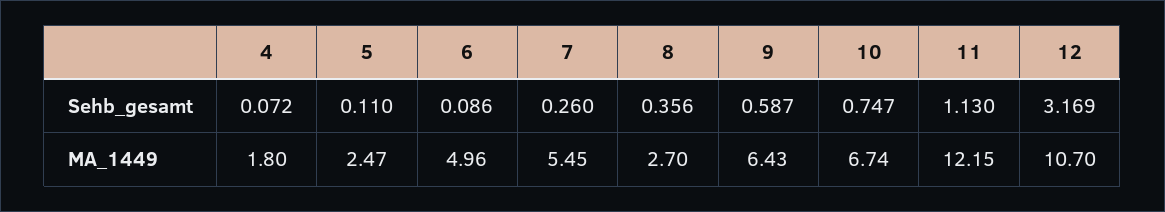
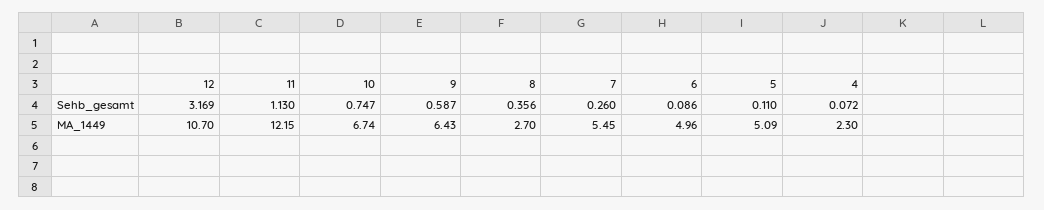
4, MA_1449: 1.8 -> 2.3
5, MA_1449: 2.47 -> 5.09

